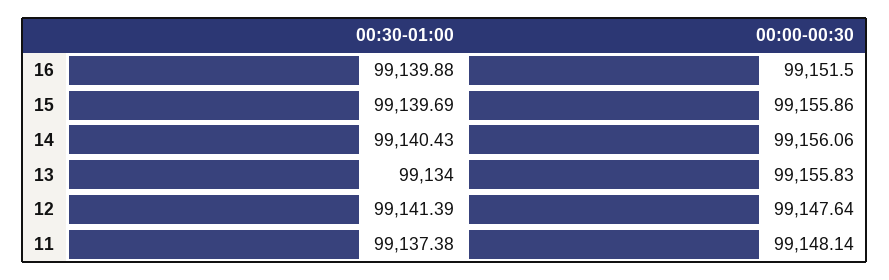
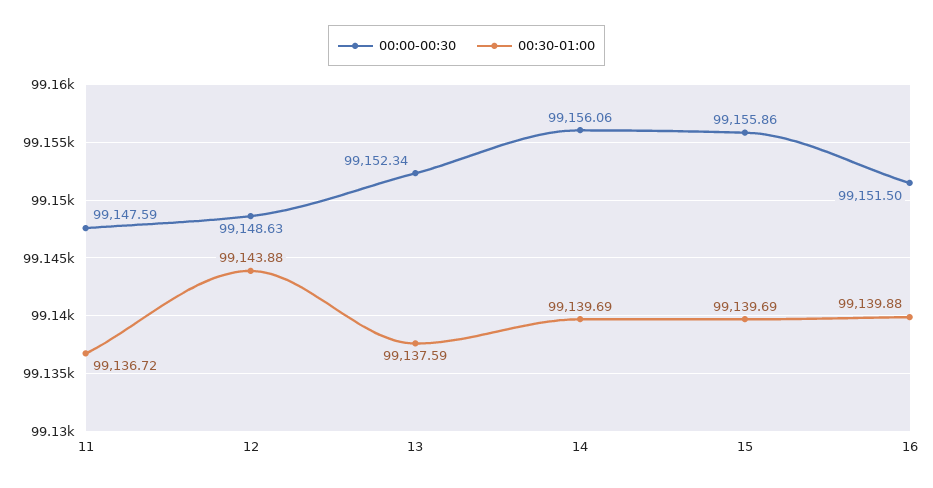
00:30-01:00, 14: 99140.43 -> 99139.69
00:30-01:00, 13: 99134 -> 99137.59
00:00-00:30, 13: 99155.83 -> 99152.34
00:30-01:00, 12: 99141.39 -> 99143.88
00:00-00:30, 12: 99147.64 -> 99148.63
00:30-01:00, 11: 99137.38 -> 99136.72
00:00-00:30, 11: 99148.14 -> 99147.59

